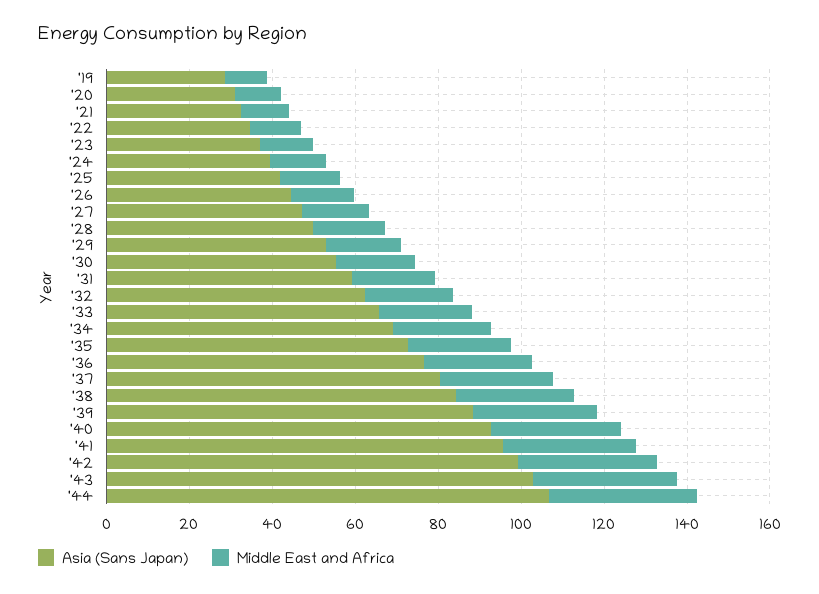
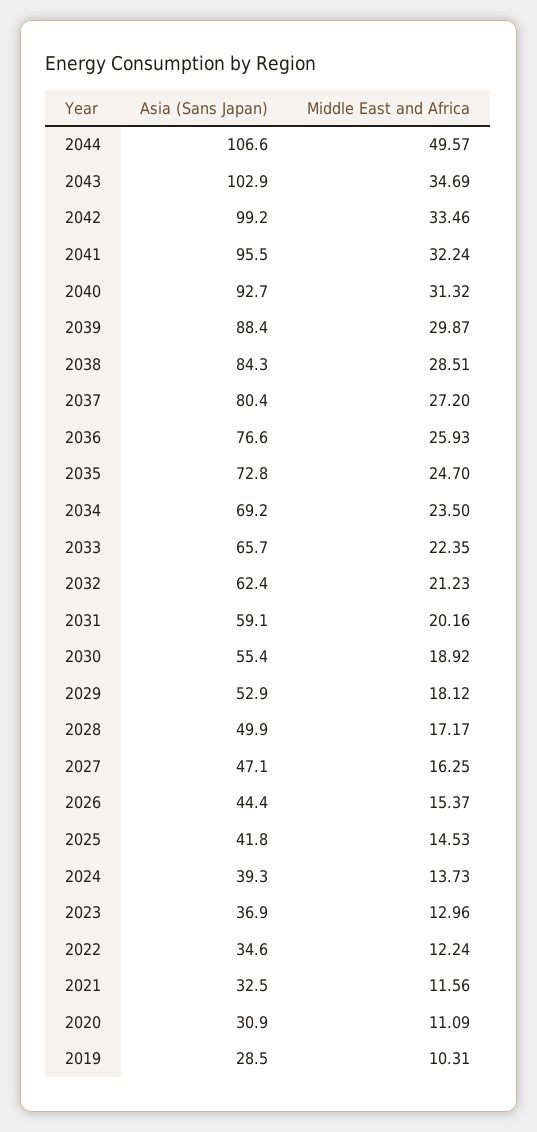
Middle East and Africa, '44: 35 -> 49.57

